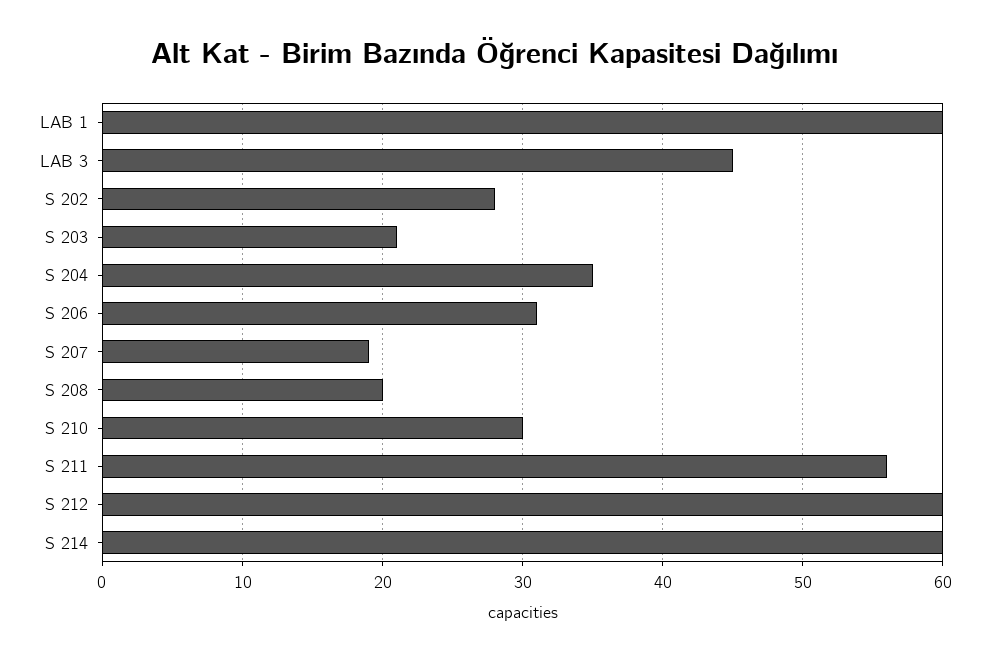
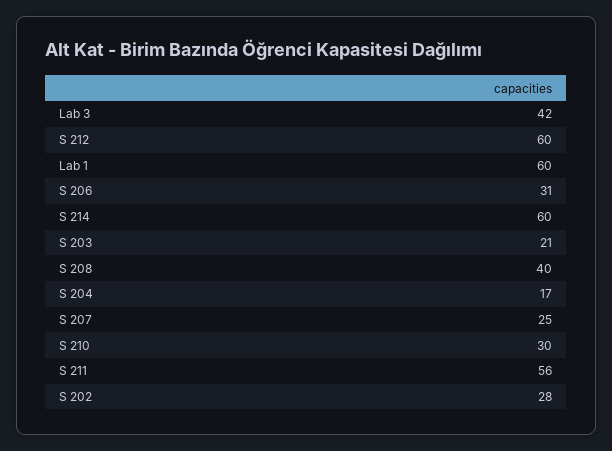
LAB 3: 45 -> 42
S 204: 35 -> 17
S 207: 19 -> 25
S 208: 20 -> 40

